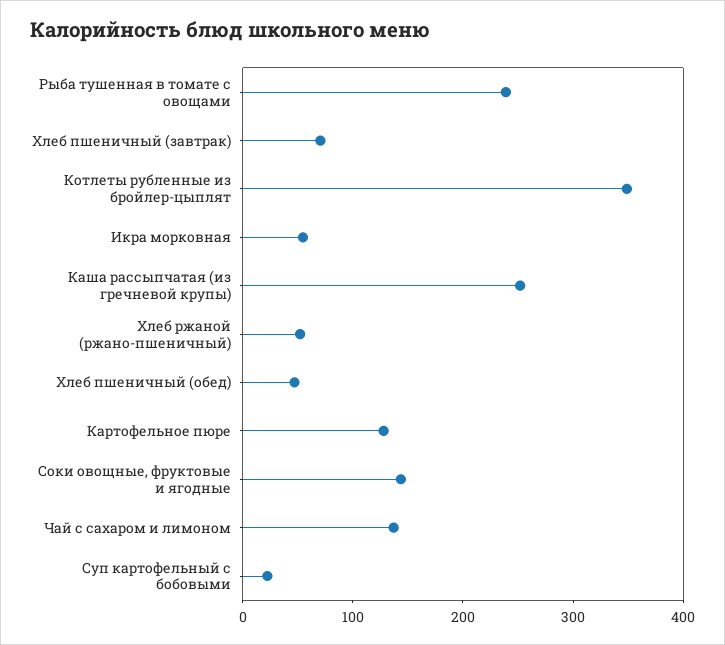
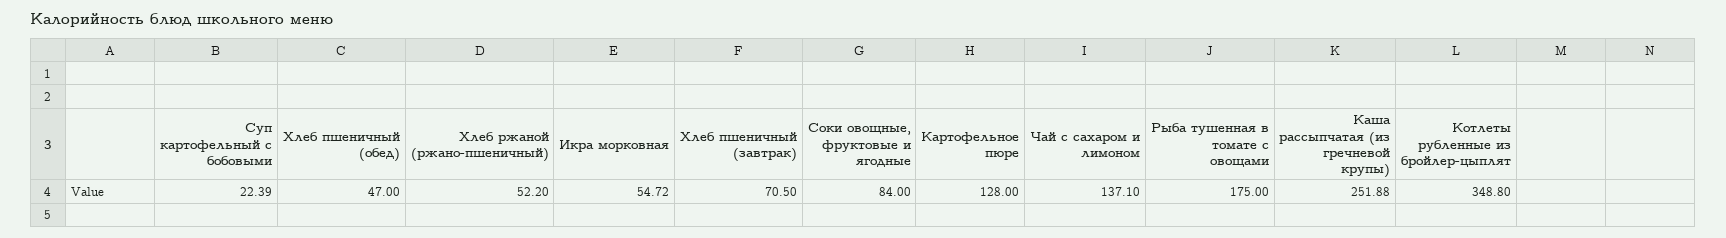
Рыба тушенная в томате с овощами: 240 -> 175
Соки овощные, фруктовые и ягодные: 140 -> 84

